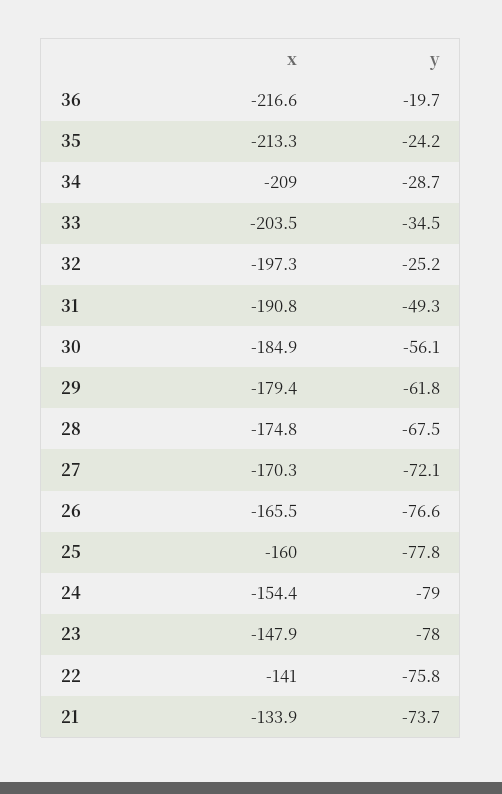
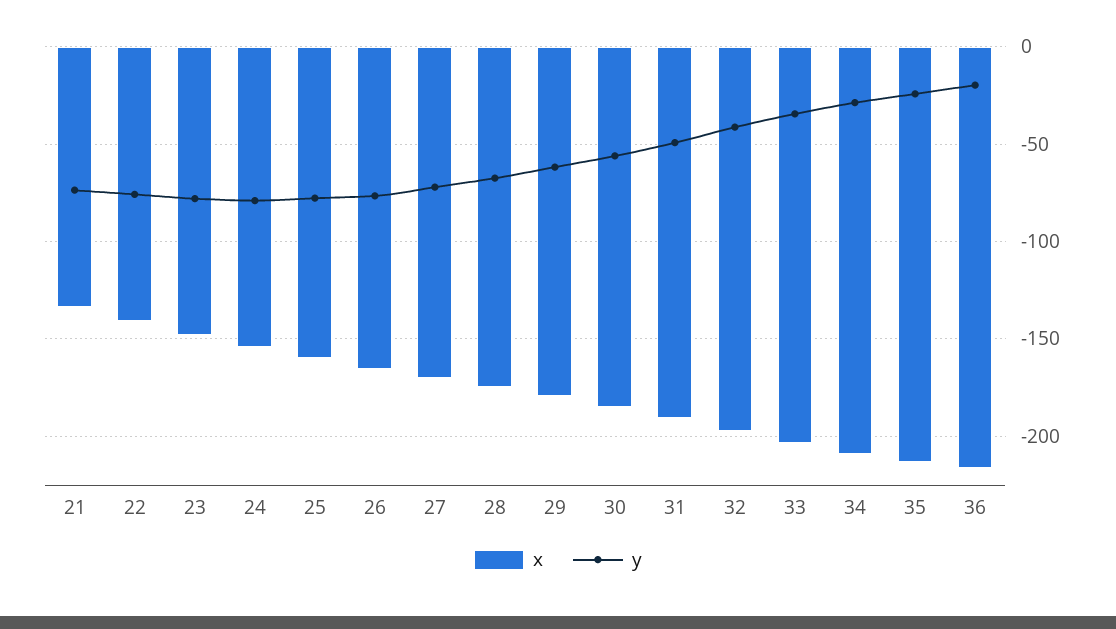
y, 32: -25.2 -> -40

